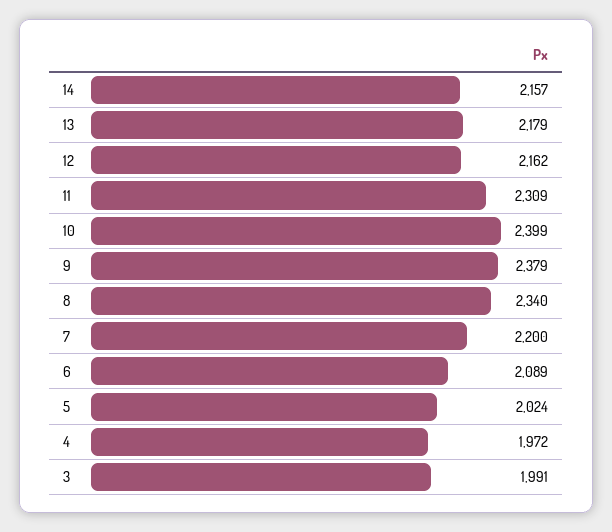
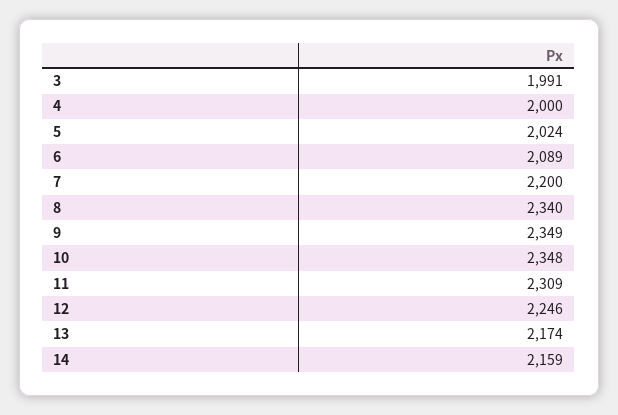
14: 2157 -> 2159
13: 2179 -> 2174
12: 2162 -> 2246
10: 2399 -> 2348
9: 2379 -> 2349
4: 1972 -> 2000

